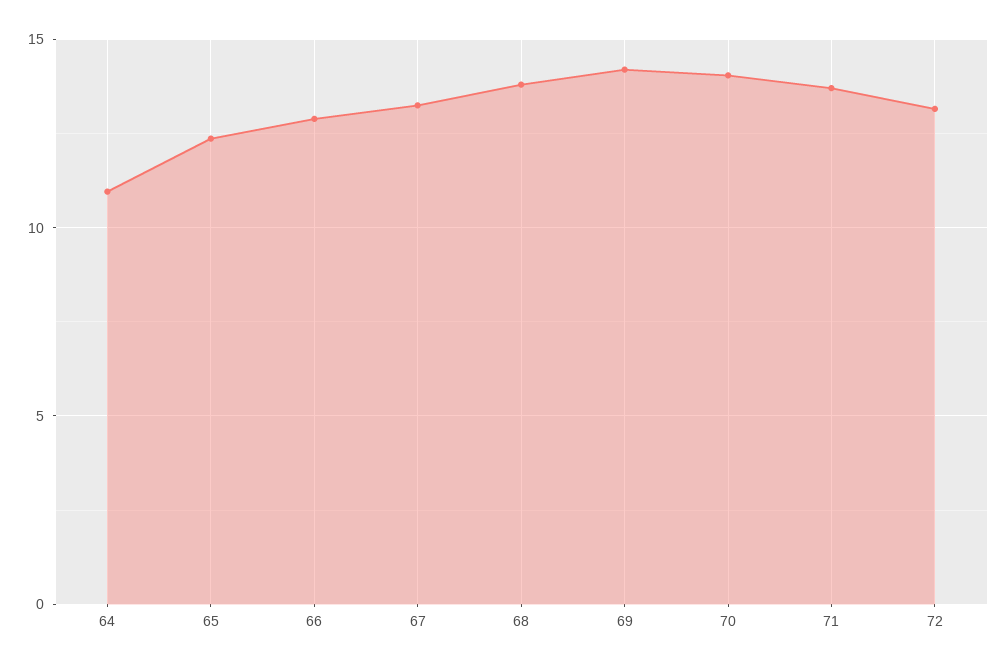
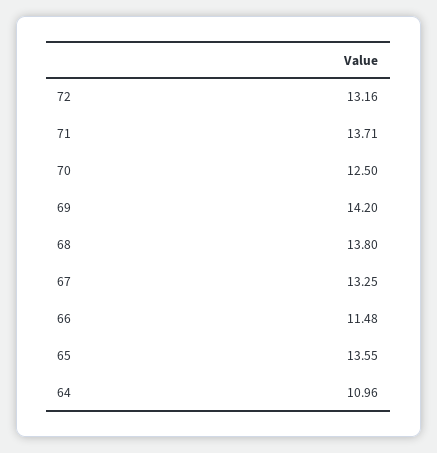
65: 12.5 -> 13.55
66: 13 -> 11.48
70: 14 -> 12.5

